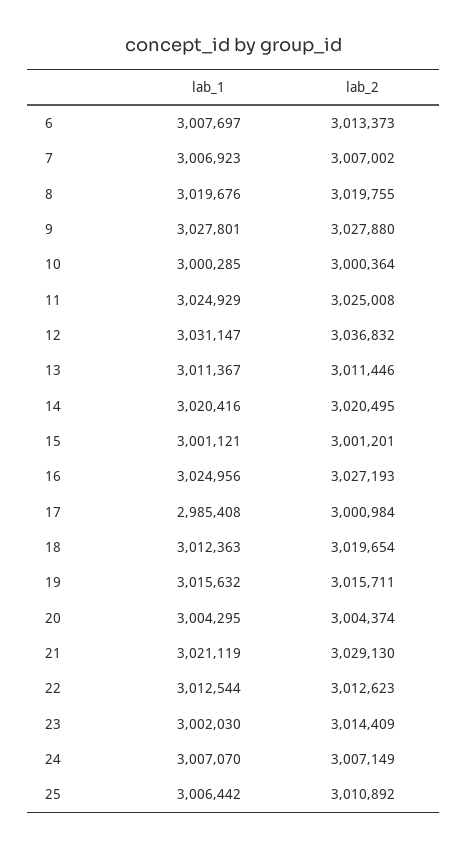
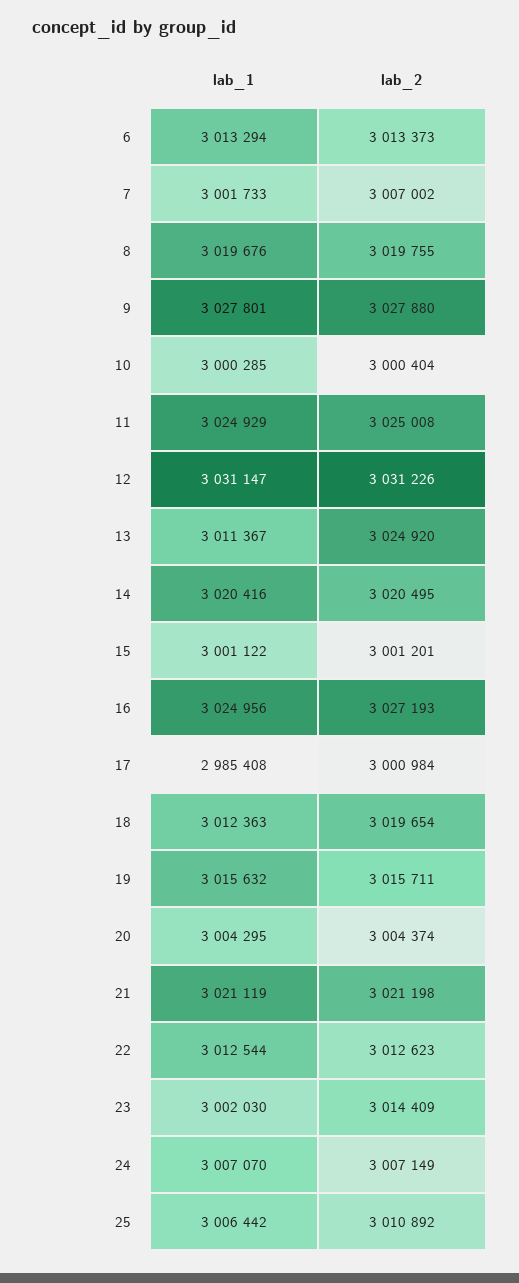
lab_1, 6: 3007697 -> 3013294
lab_1, 7: 3006923 -> 3001733
lab_2, 10: 3000364 -> 3000404
lab_2, 12: 3036832 -> 3031226
lab_2, 13: 3011446 -> 3024920
lab_1, 15: 3001121 -> 3001122
lab_2, 21: 3029130 -> 3021198

